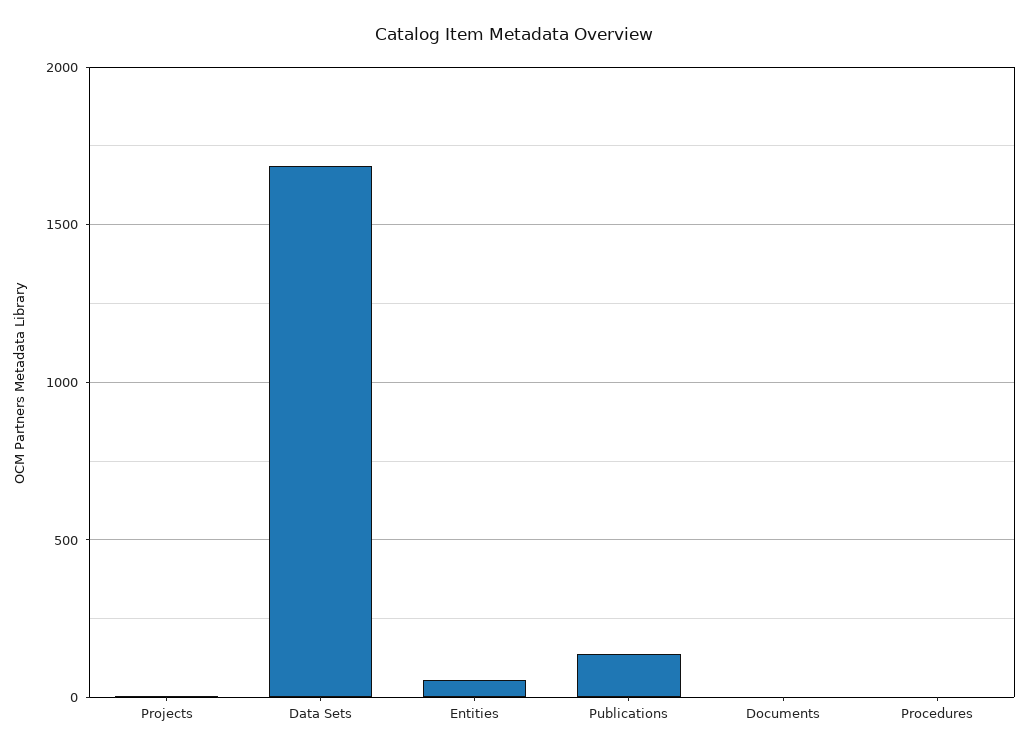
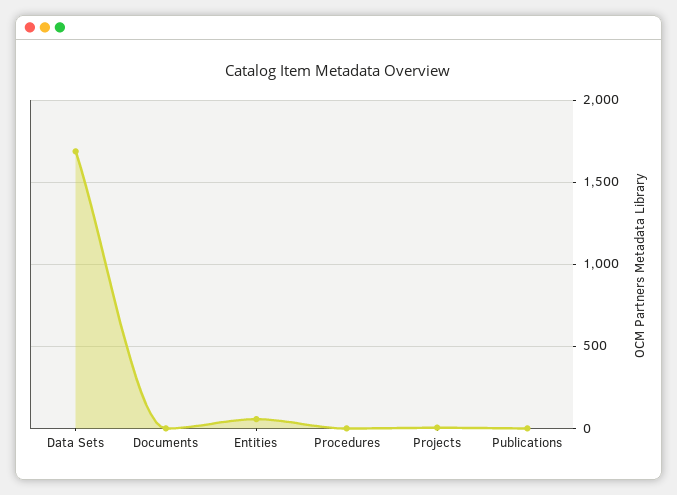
Publications: 150 -> 0

